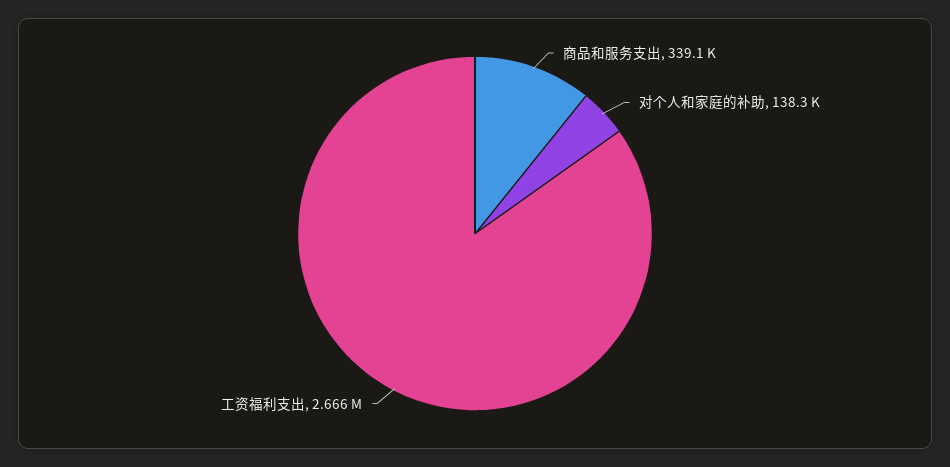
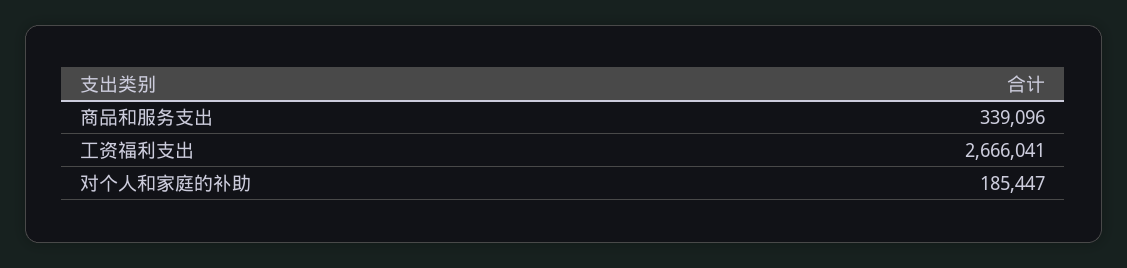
对个人和家庭的补助: 138300 -> 185447

